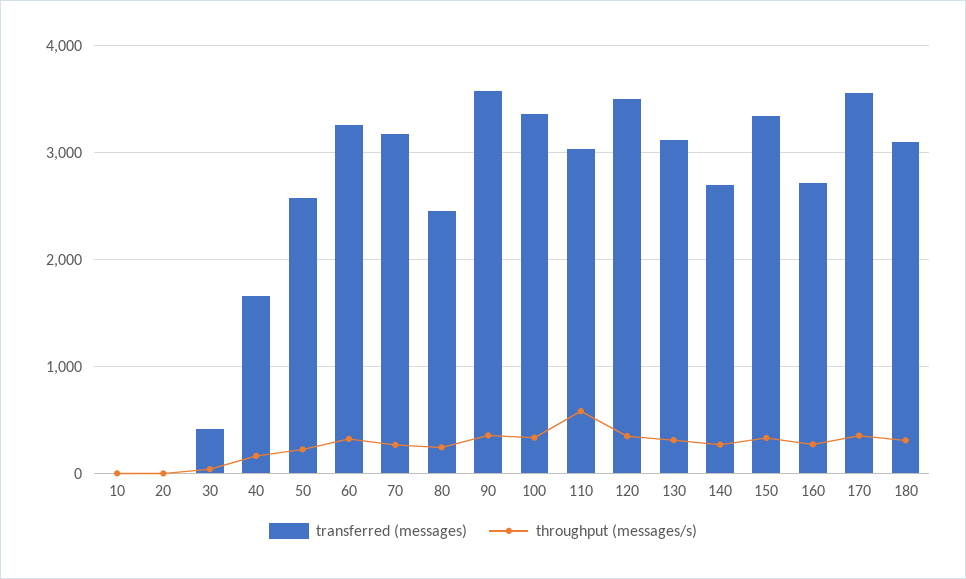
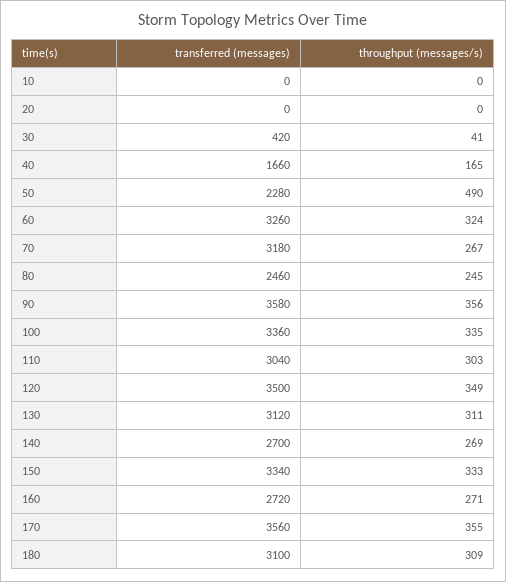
transferred (messages), 50: 2600 -> 2280
throughput (messages/s), 50: 200 -> 490
throughput (messages/s), 110: 600 -> 303

